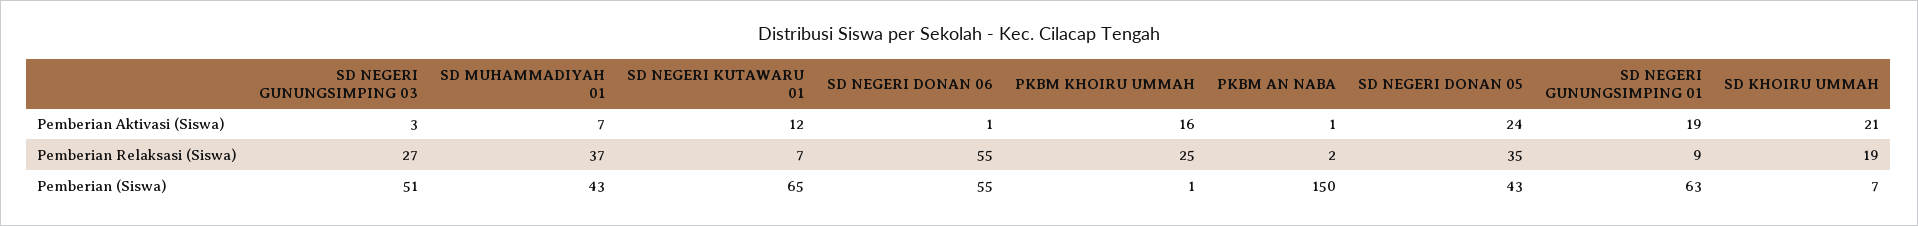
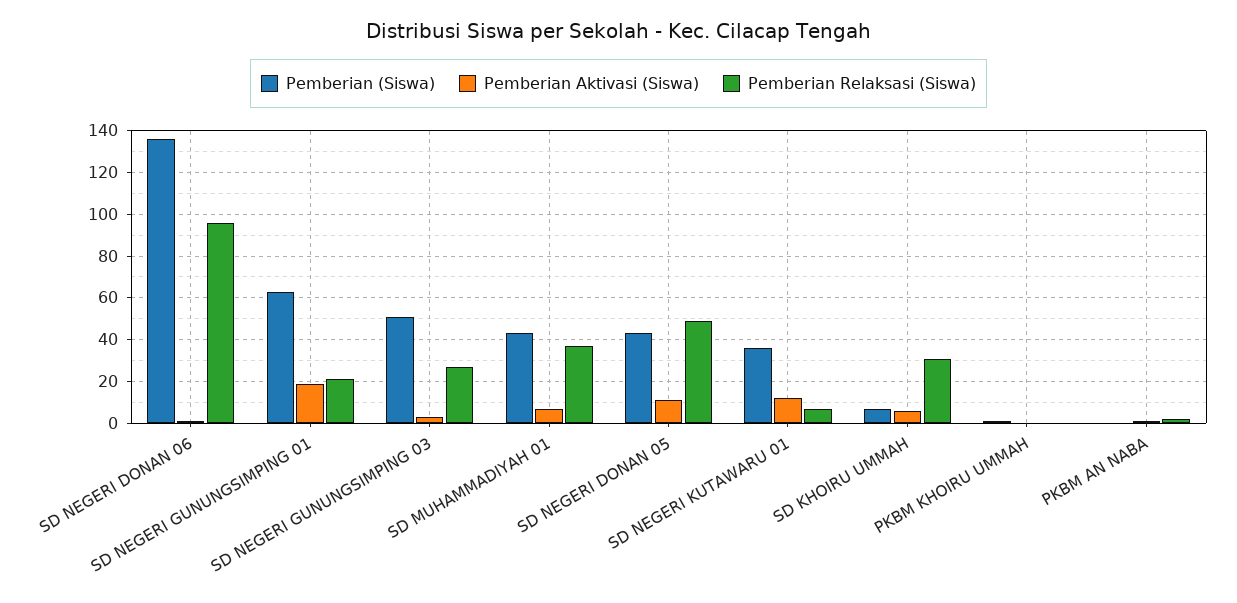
Pemberian Aktivasi (Siswa), PKBM KHOIRU UMMAH: 16 -> 0
Pemberian Aktivasi (Siswa), SD NEGERI DONAN 05: 24 -> 10
Pemberian Aktivasi (Siswa), SD KHOIRU UMMAH: 21 -> 5
Pemberian Relaksasi (Siswa), SD NEGERI DONAN 06: 55 -> 95
Pemberian Relaksasi (Siswa), PKBM KHOIRU UMMAH: 25 -> 0
Pemberian Relaksasi (Siswa), SD NEGERI DONAN 05: 35 -> 50
Pemberian Relaksasi (Siswa), SD NEGERI GUNUNGSIMPING 01: 9 -> 20
Pemberian Relaksasi (Siswa), SD KHOIRU UMMAH: 19 -> 30
Pemberian (Siswa), SD NEGERI KUTAWARU 01: 65 -> 35
Pemberian (Siswa), SD NEGERI DONAN 06: 55 -> 135
Pemberian (Siswa), PKBM AN NABA: 150 -> 0

